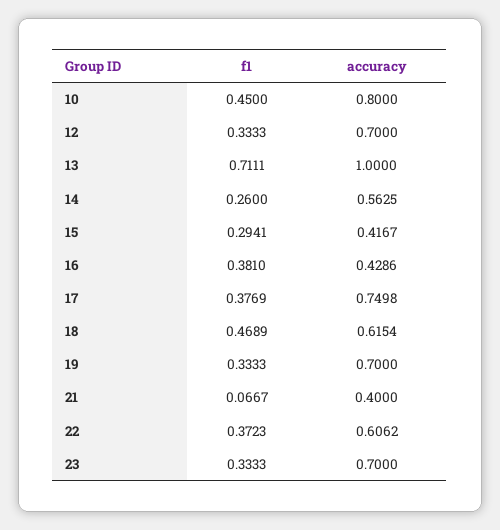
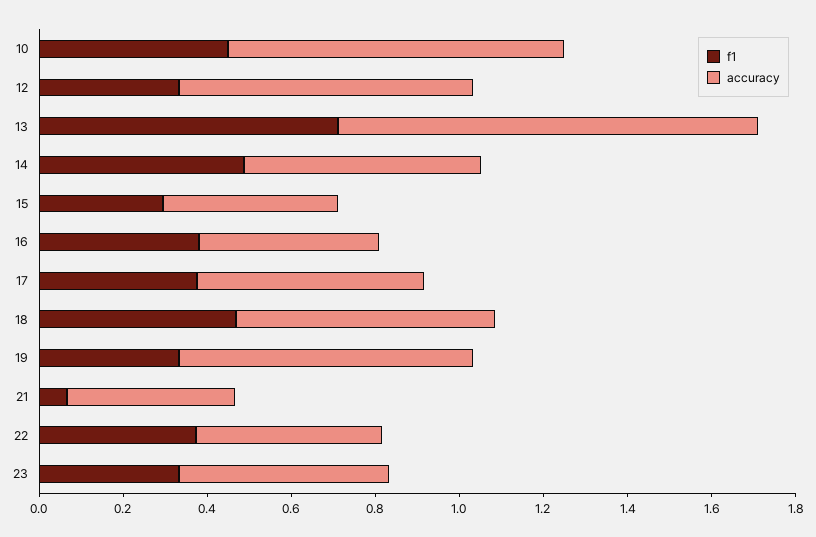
f1, 14: 0.26 -> 0.5
accuracy, 17: 0.7498 -> 0.55
accuracy, 22: 0.6062 -> 0.45
accuracy, 23: 0.7 -> 0.5

